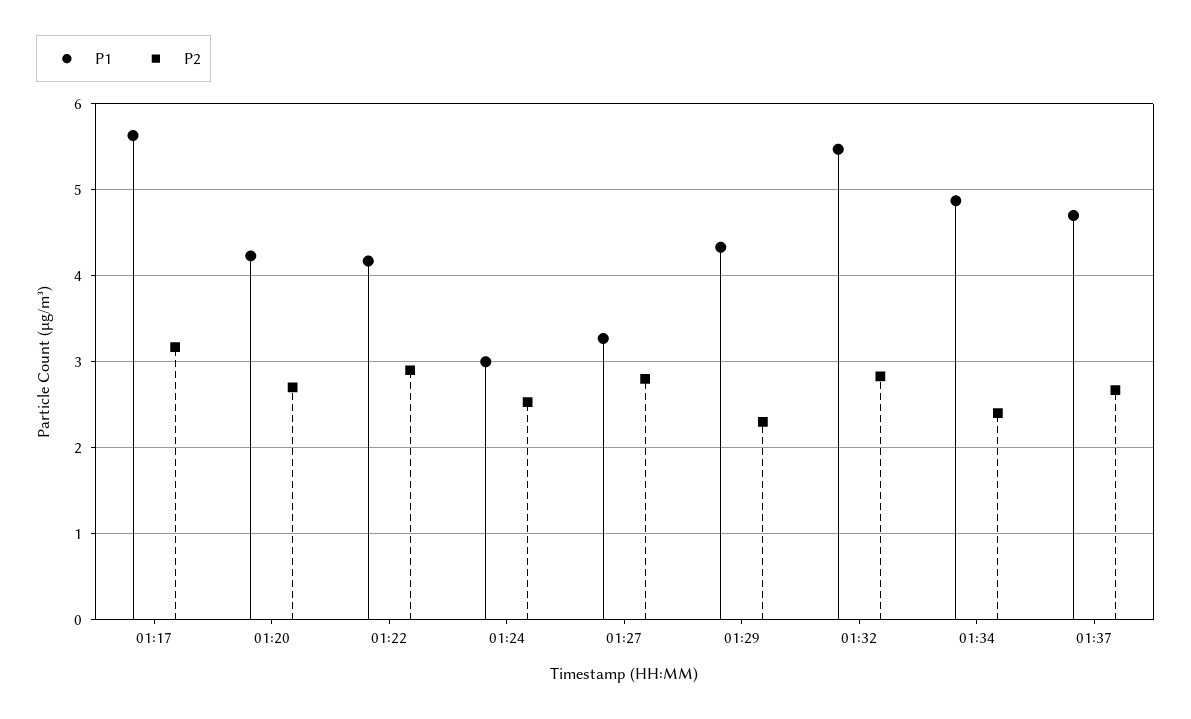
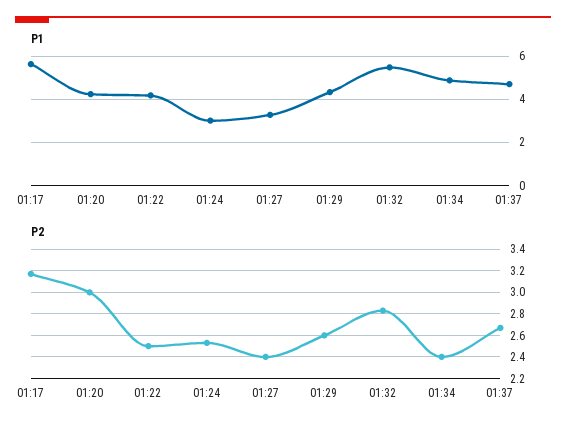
P2, 01:20: 2.7 -> 3
P2, 01:22: 2.9 -> 2.5
P2, 01:27: 2.8 -> 2.4
P2, 01:29: 2.3 -> 2.6

